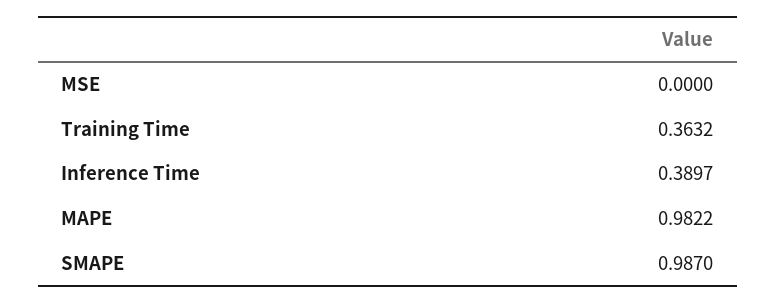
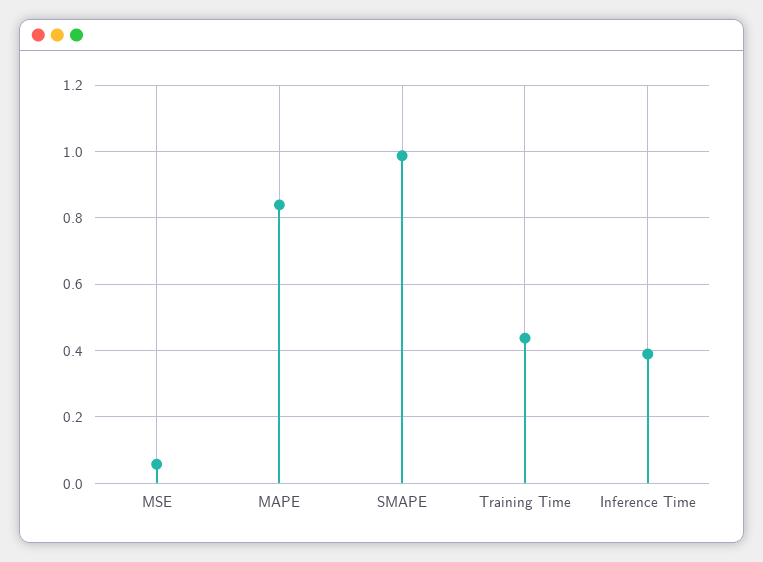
MSE: 0 -> 0.06
Training Time: 0.3632 -> 0.44
MAPE: 0.9822 -> 0.84

